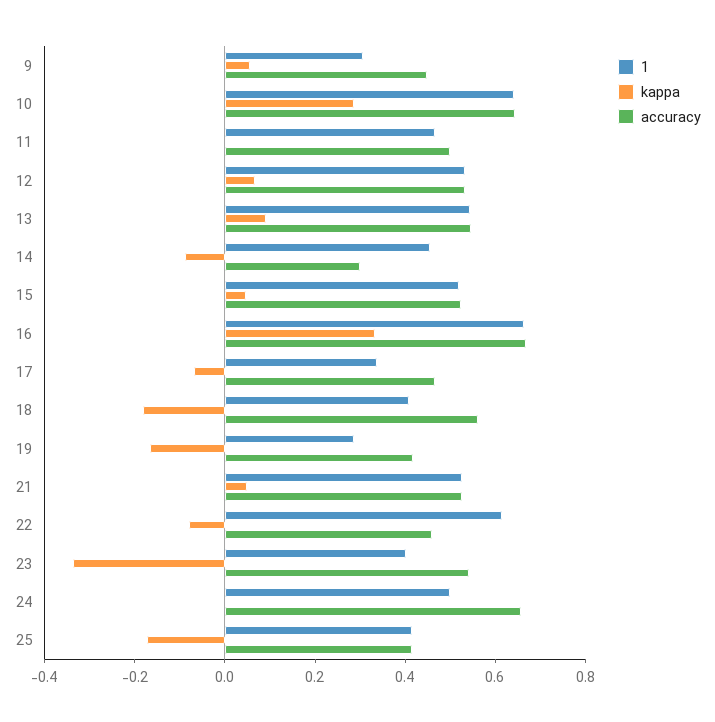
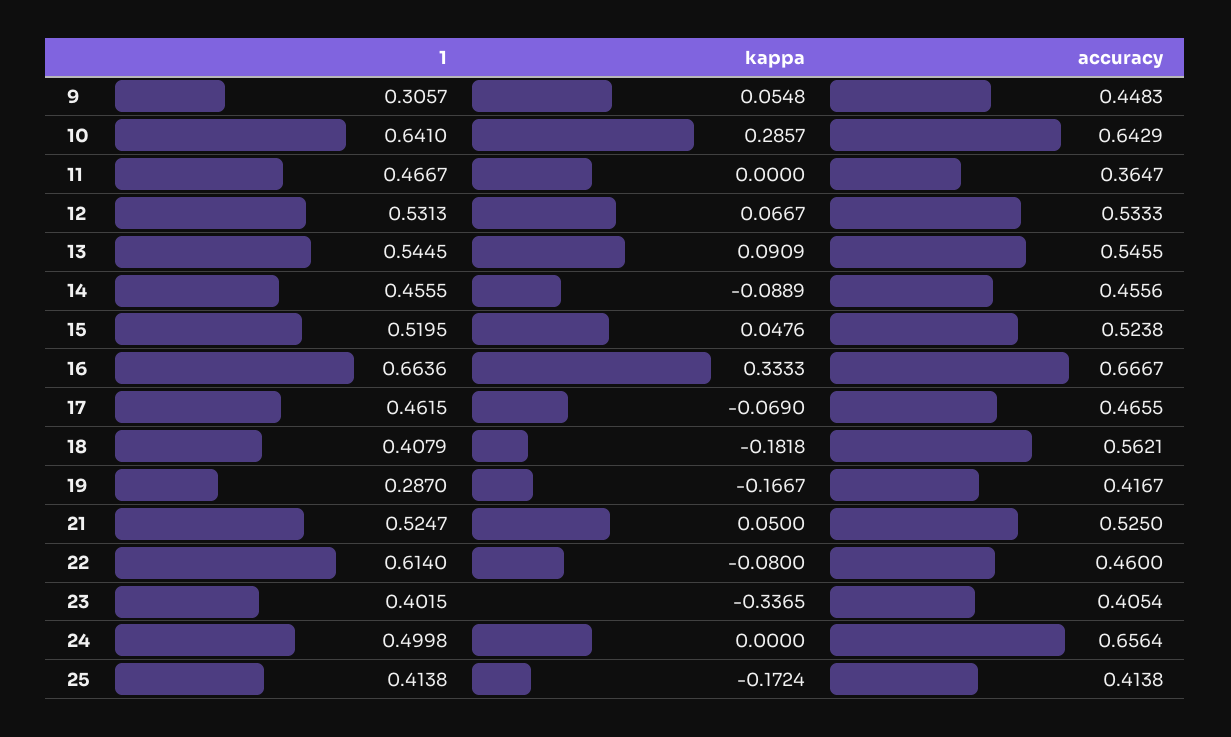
accuracy, 11: 0.5 -> 0.3647
accuracy, 14: 0.3 -> 0.4556
1, 17: 0.35 -> 0.4615
accuracy, 23: 0.55 -> 0.4054

